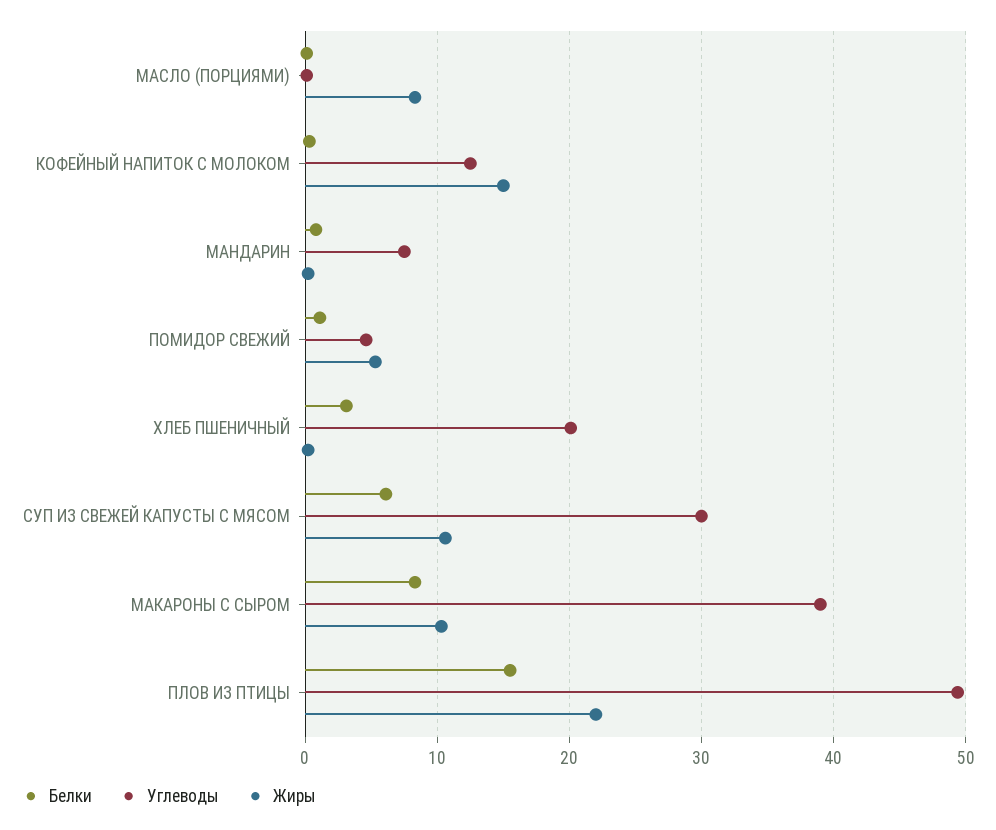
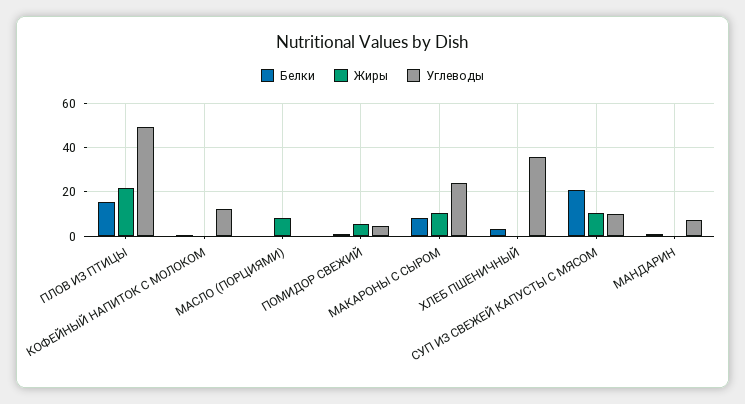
Жиры, КОФЕЙНЫЙ НАПИТОК С МОЛОКОМ: 15 -> 0
Углеводы, ХЛЕБ ПШЕНИЧНЫЙ: 20 -> 35
Белки, СУП ИЗ СВЕЖЕЙ КАПУСТЫ С МЯСОМ: 6 -> 20
Углеводы, СУП ИЗ СВЕЖЕЙ КАПУСТЫ С МЯСОМ: 30 -> 10
Углеводы, МАКАРОНЫ С СЫРОМ: 39 -> 25

